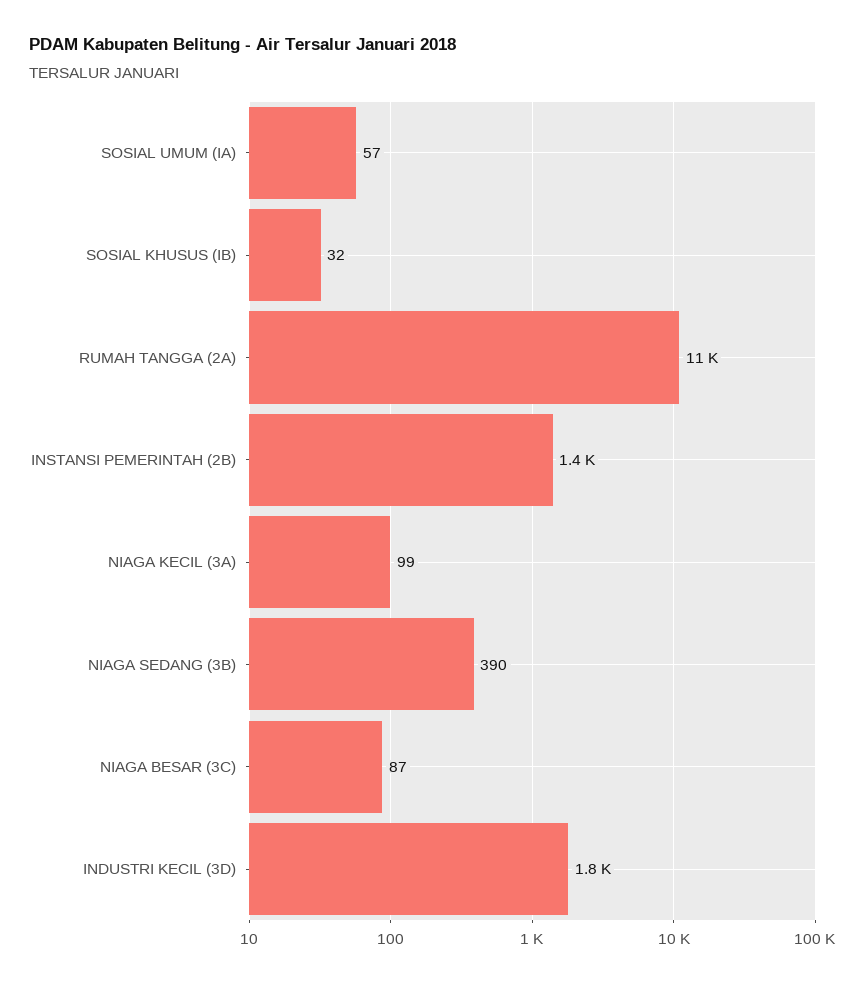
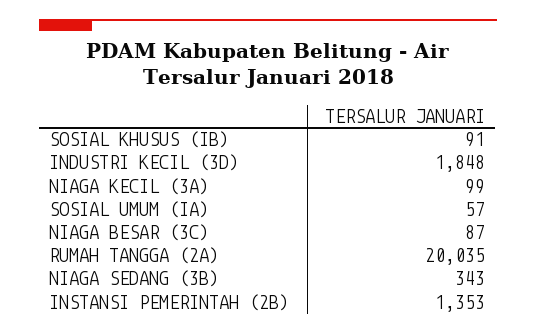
SOSIAL KHUSUS (IB): 32 -> 91
RUMAH TANGGA (2A): 11000 -> 20035
NIAGA SEDANG (3B): 390 -> 343

